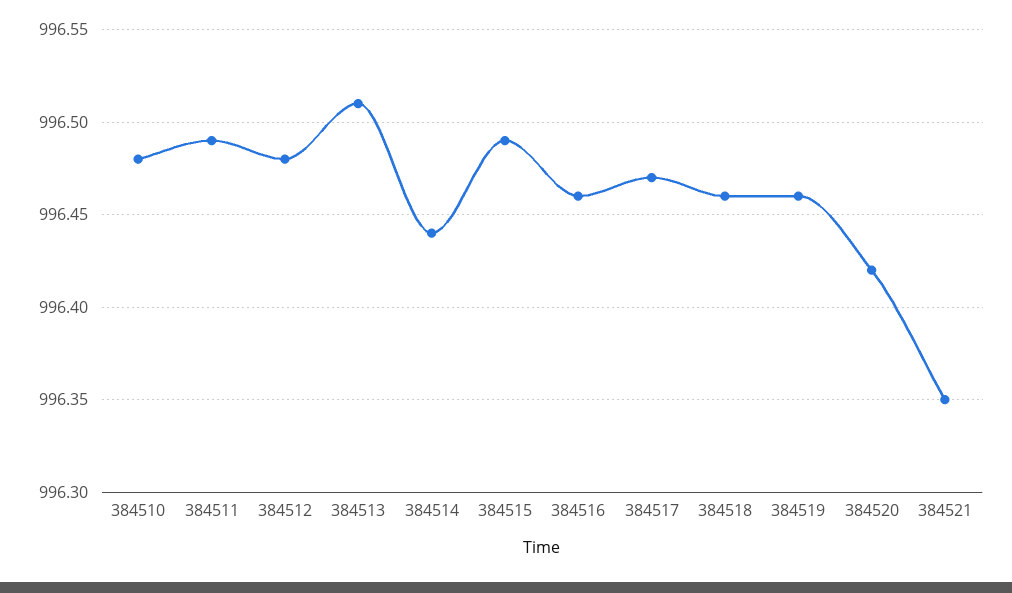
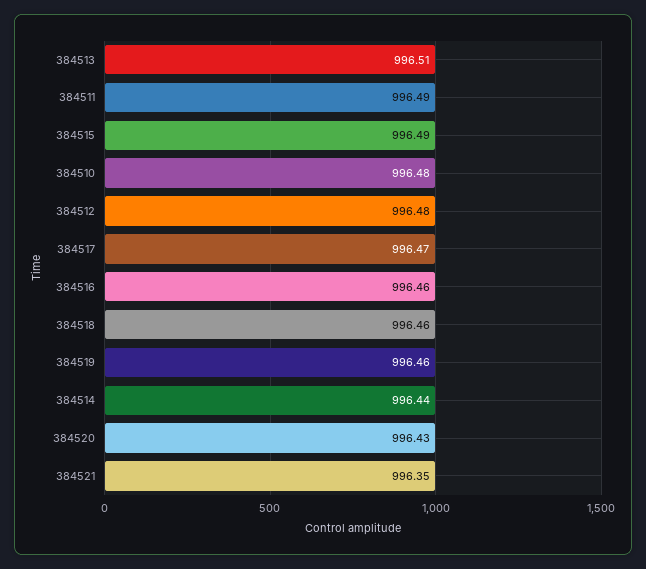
384520: 996.42 -> 996.43

